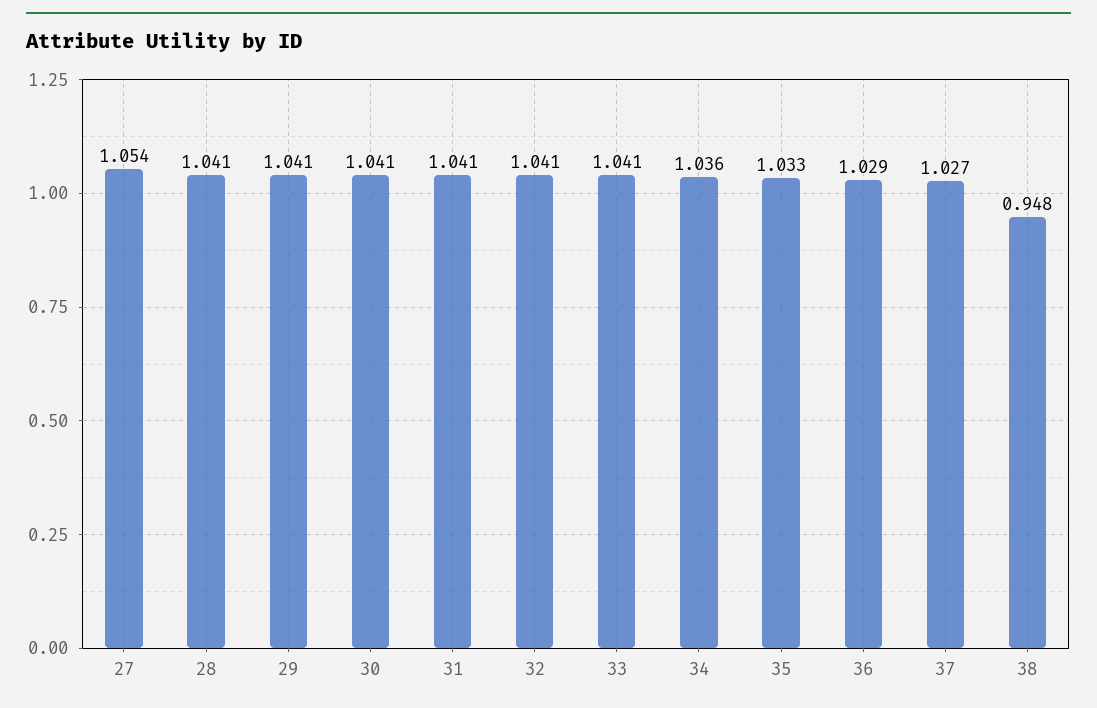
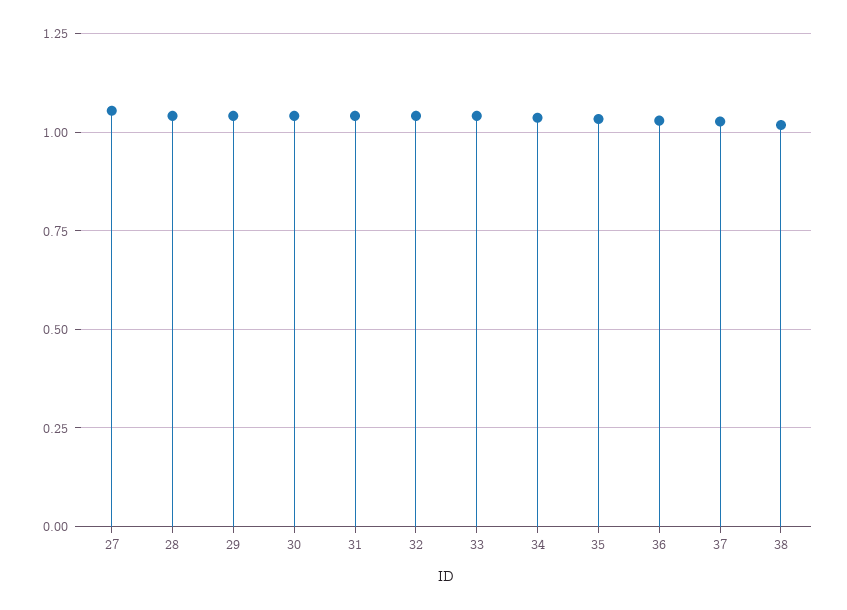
38: 0.948 -> 1.025

